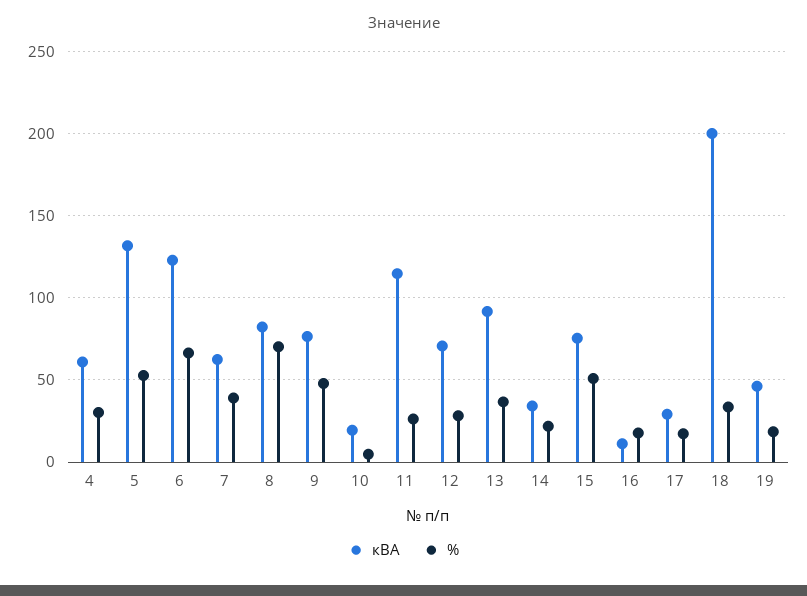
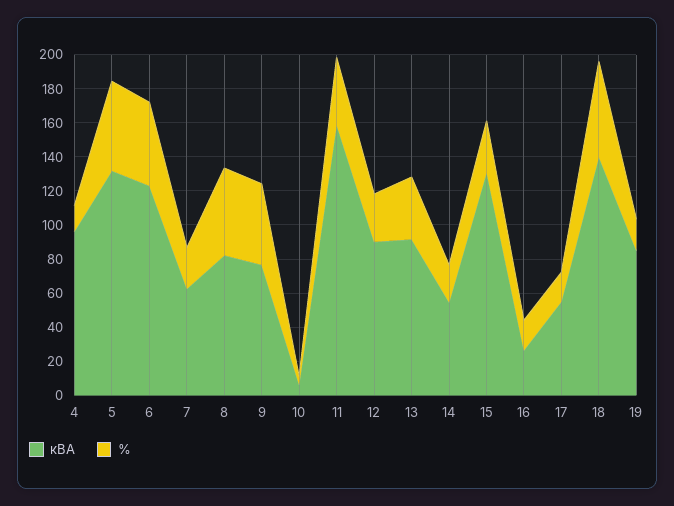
кВА, 4: 60 -> 95
%, 4: 30 -> 15
%, 6: 65 -> 50
%, 7: 40 -> 25
%, 8: 70 -> 50
кВА, 10: 20 -> 5
кВА, 11: 115 -> 160
%, 11: 25 -> 40
кВА, 12: 70 -> 90
кВА, 14: 35 -> 55
кВА, 15: 75 -> 130
%, 15: 50 -> 30
кВА, 16: 10 -> 25
кВА, 17: 30 -> 55
кВА, 18: 200 -> 140
%, 18: 35 -> 55
кВА, 19: 45 -> 85

